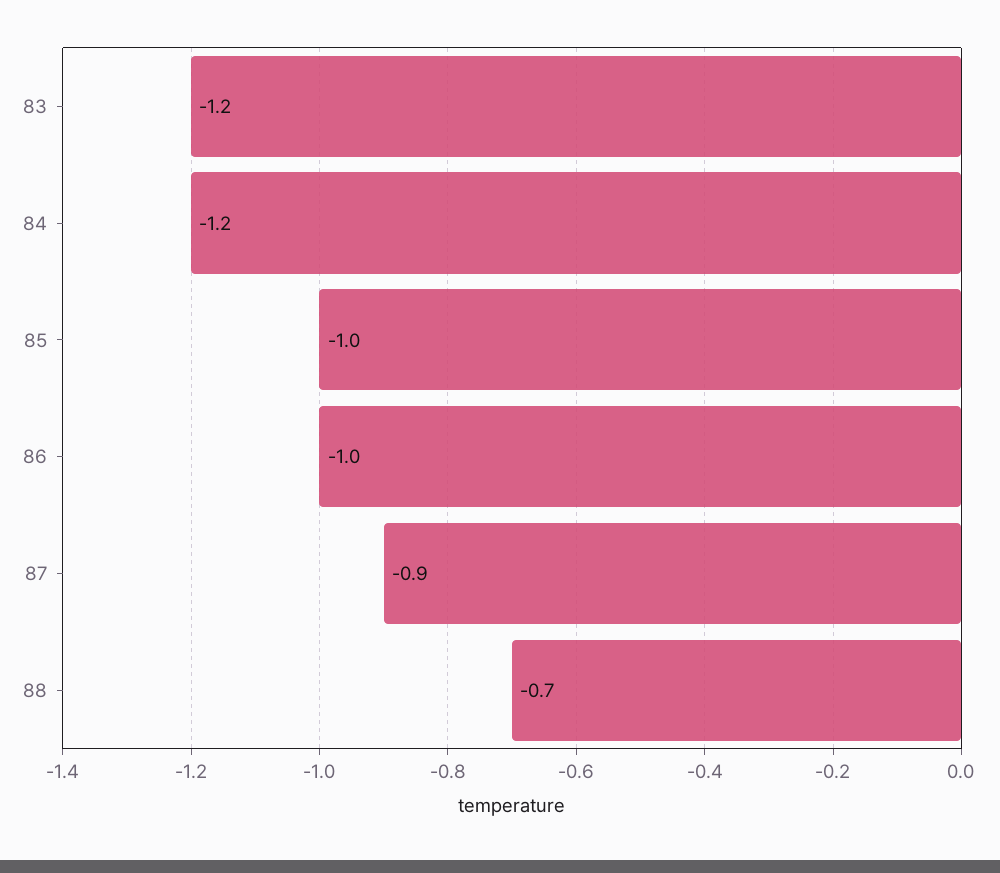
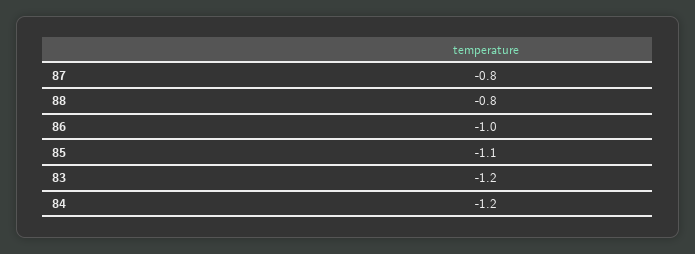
85: -1 -> -1.1
87: -0.9 -> -0.8
88: -0.7 -> -0.8

